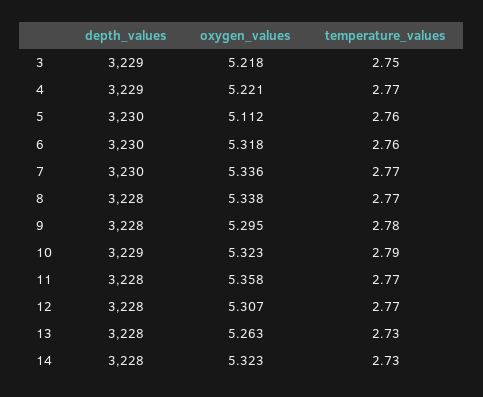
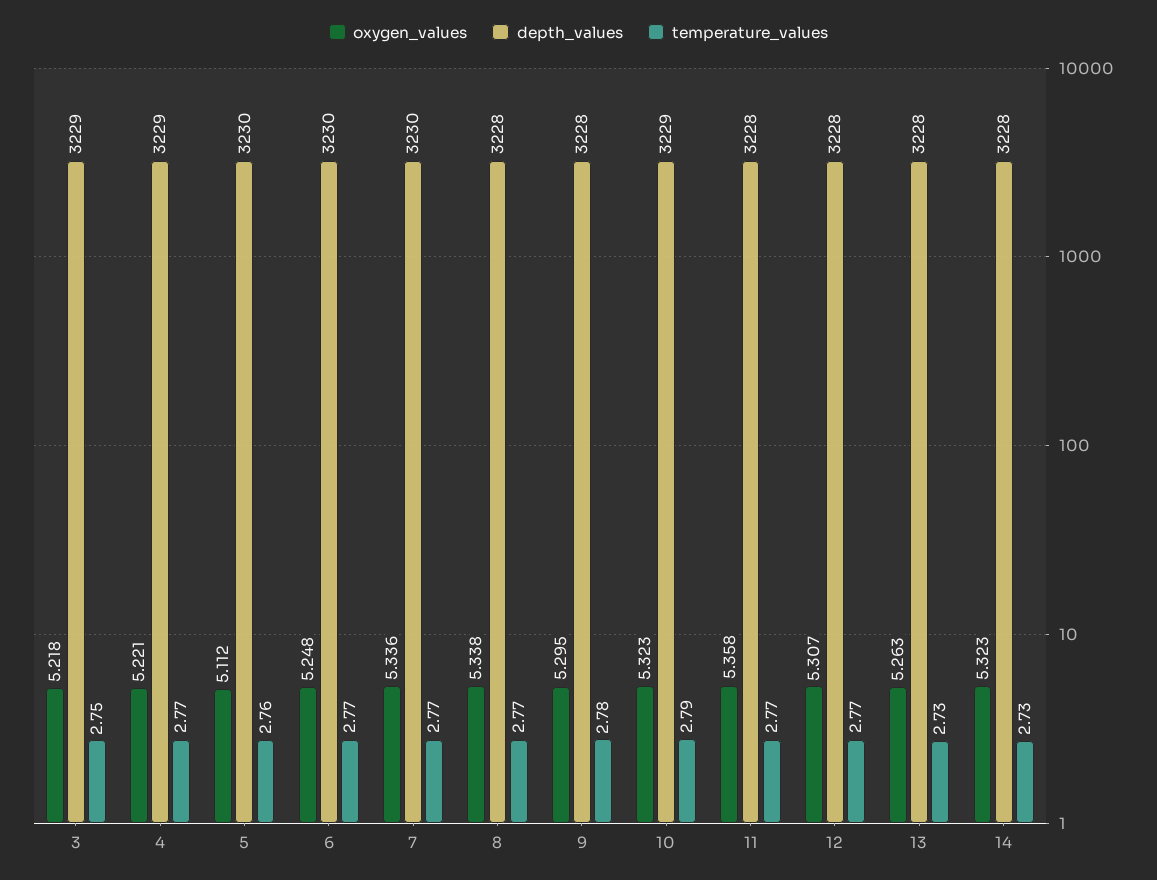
oxygen_values, 6: 5.318 -> 5.248
temperature_values, 6: 2.76 -> 2.77

